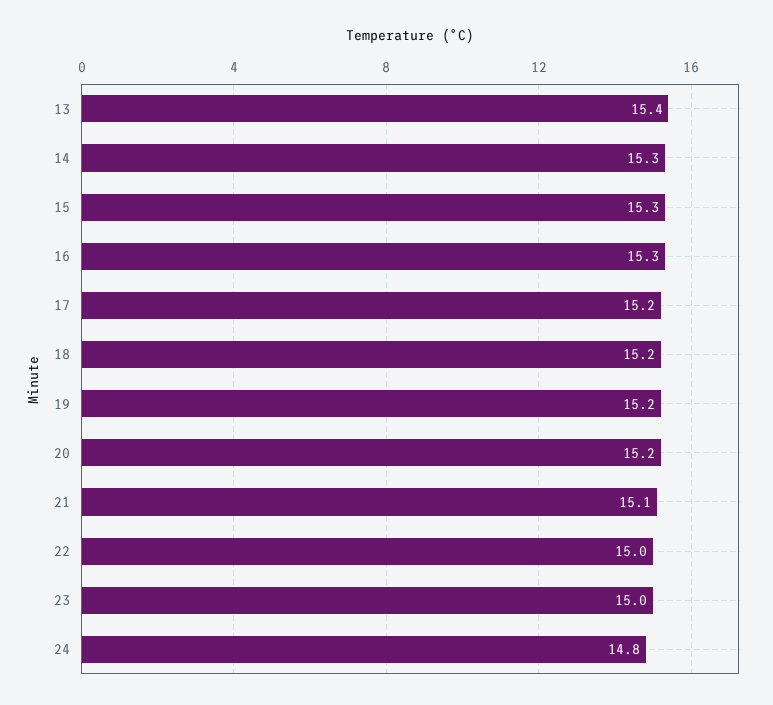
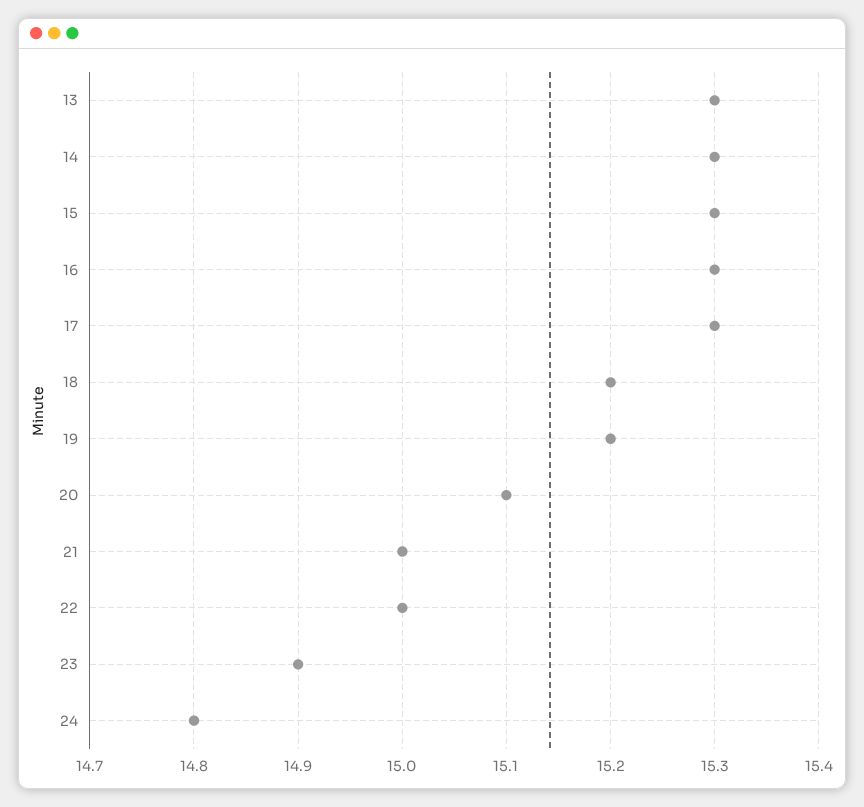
13: 15.4 -> 15.3
17: 15.2 -> 15.3
20: 15.2 -> 15.1
21: 15.1 -> 15
23: 15 -> 14.9

